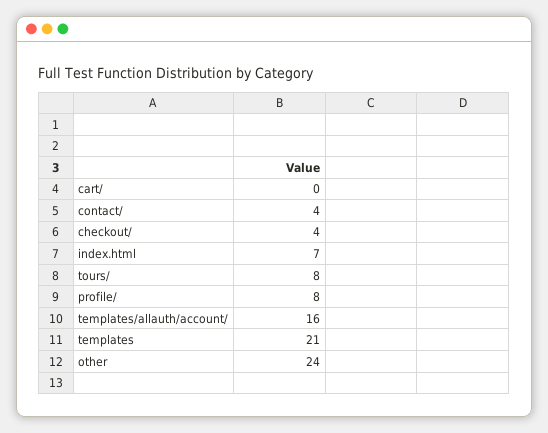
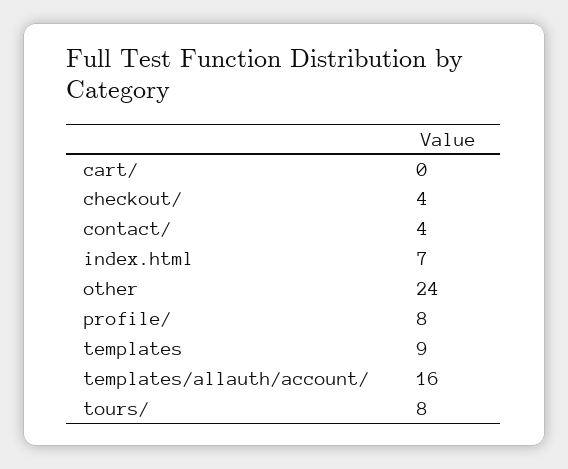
templates: 21 -> 9

